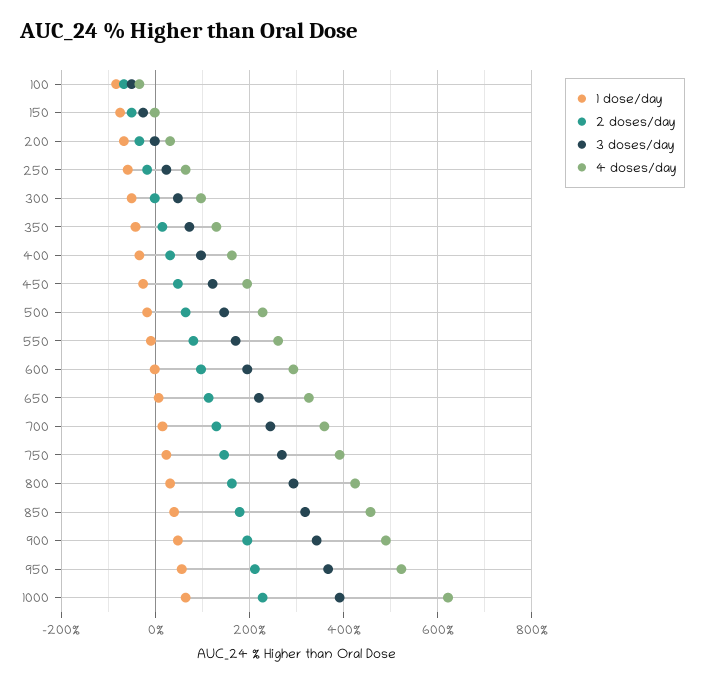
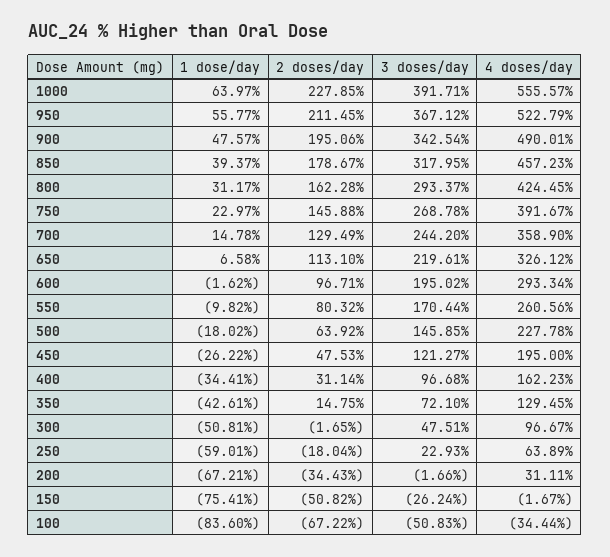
4 doses/day, 1000: 620 -> 555.57

